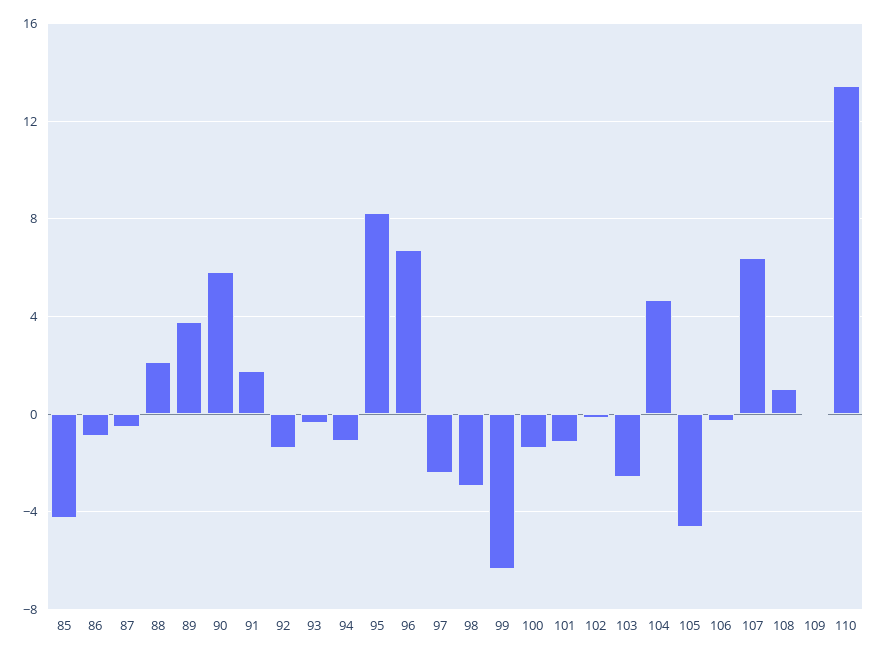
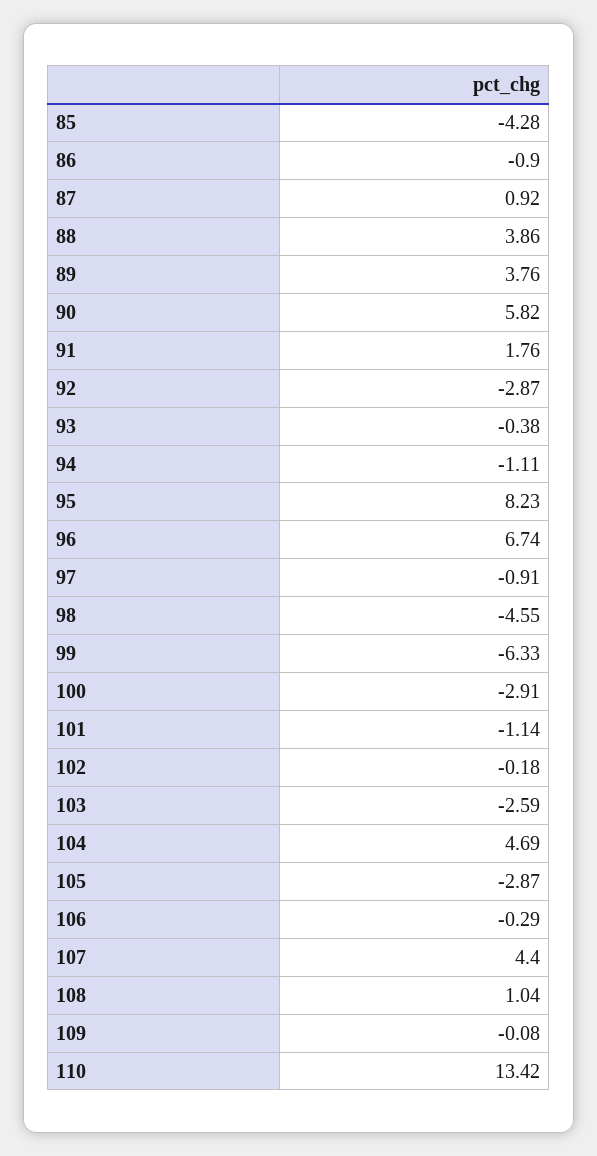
87: -0.5 -> 0.92
88: 2 -> 3.86
92: -1.5 -> -2.87
97: -2.5 -> -0.91
98: -3 -> -4.55
100: -1.5 -> -2.91
105: -4.5 -> -2.87
107: 6.5 -> 4.4

